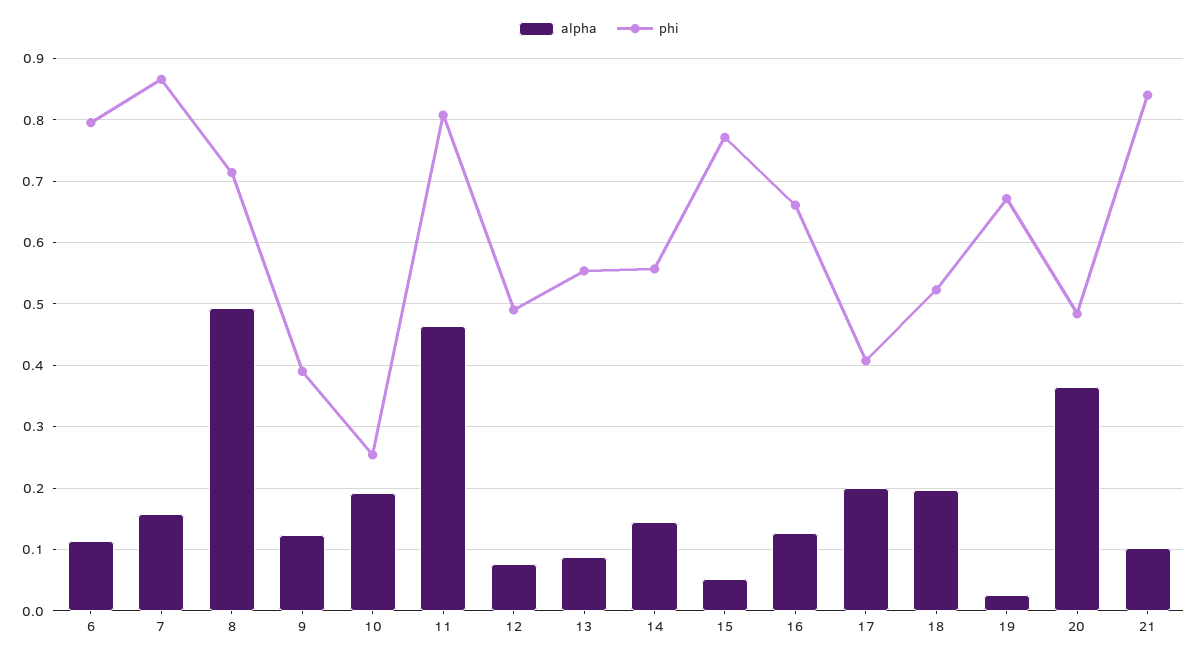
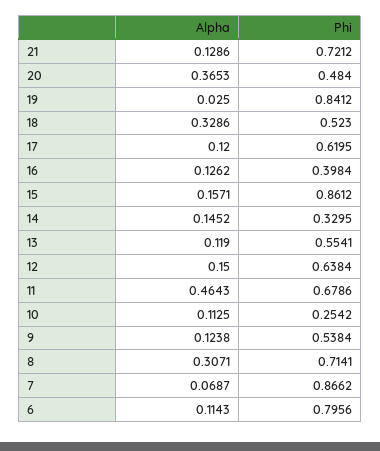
alpha, 7: 0.16 -> 0.0687
alpha, 8: 0.49 -> 0.3071
phi, 9: 0.39 -> 0.5384
alpha, 10: 0.19 -> 0.1125
phi, 11: 0.81 -> 0.6786
alpha, 12: 0.08 -> 0.15
phi, 12: 0.49 -> 0.6384
alpha, 13: 0.09 -> 0.119
phi, 14: 0.56 -> 0.3295
alpha, 15: 0.05 -> 0.1571
phi, 15: 0.77 -> 0.8612
phi, 16: 0.66 -> 0.3984
alpha, 17: 0.2 -> 0.12
phi, 17: 0.41 -> 0.6195
alpha, 18: 0.2 -> 0.3286
phi, 19: 0.67 -> 0.8412
alpha, 21: 0.1 -> 0.1286
phi, 21: 0.84 -> 0.7212

